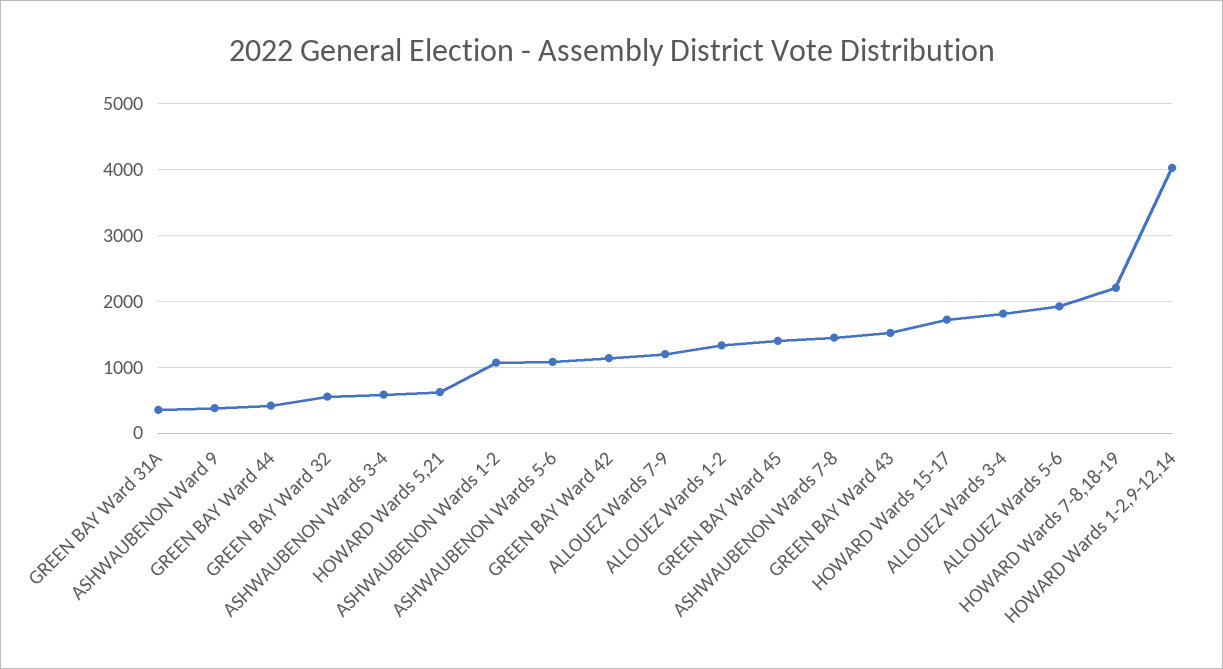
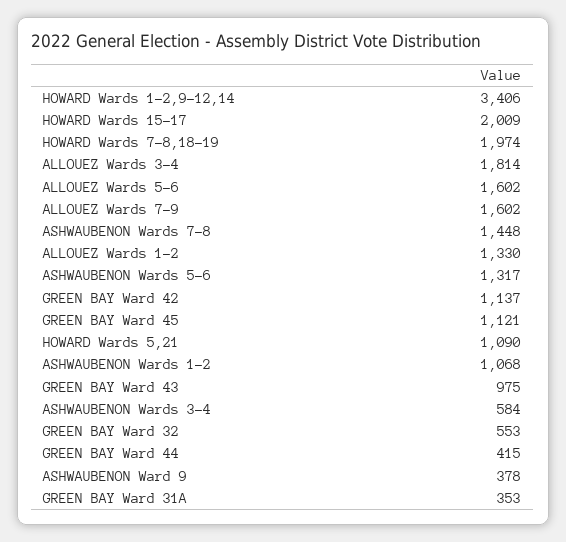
HOWARD Wards 5,21: 600 -> 1090
ASHWAUBENON Wards 5-6: 1100 -> 1317
ALLOUEZ Wards 7-9: 1200 -> 1602
GREEN BAY Ward 45: 1400 -> 1121
GREEN BAY Ward 43: 1500 -> 975
HOWARD Wards 15-17: 1700 -> 2009
ALLOUEZ Wards 5-6: 1900 -> 1602
HOWARD Wards 7-8,18-19: 2200 -> 1974
HOWARD Wards 1-2,9-12,14: 4000 -> 3406

